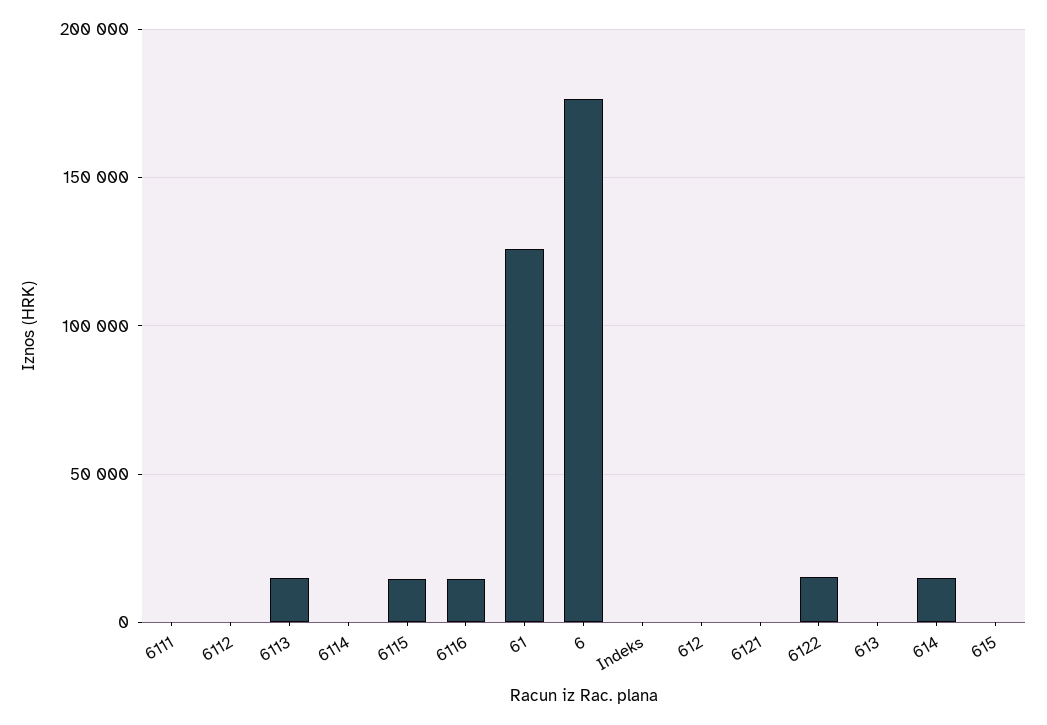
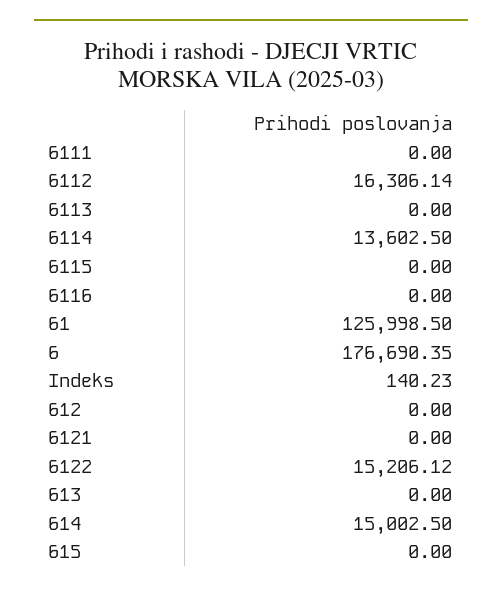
6112: 0 -> 16306.14
6113: 15000 -> 0
6114: 0 -> 13602.5
6115: 15000 -> 0
6116: 15000 -> 0

